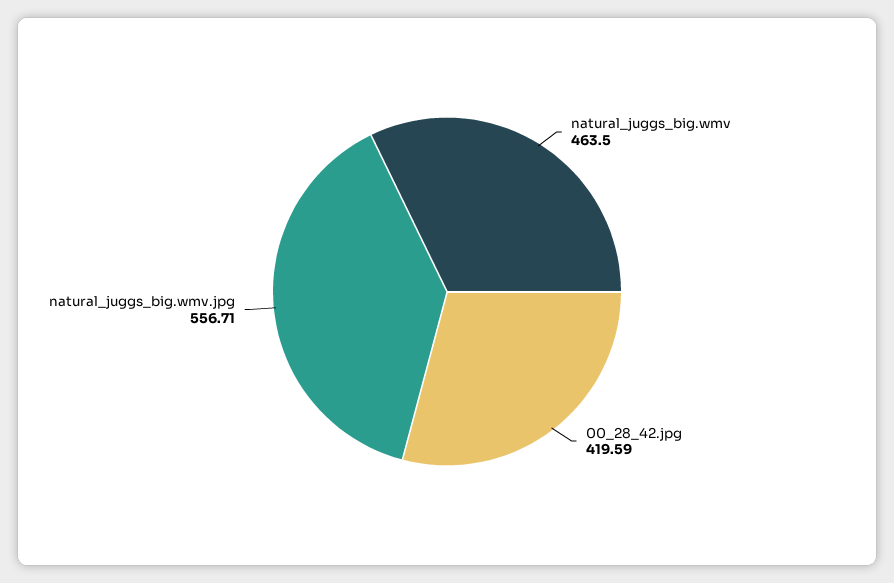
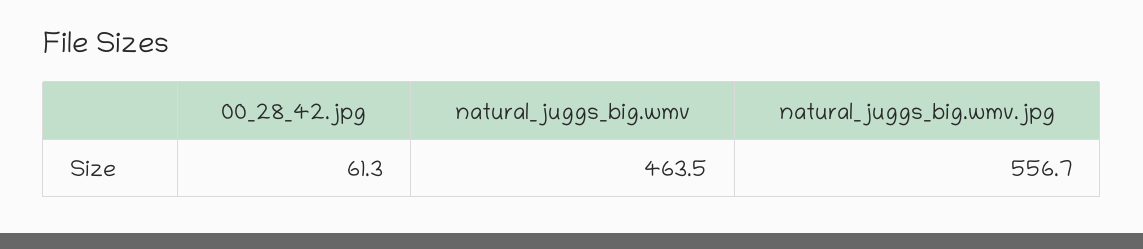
00_28_42.jpg: 419.59 -> 61.3

